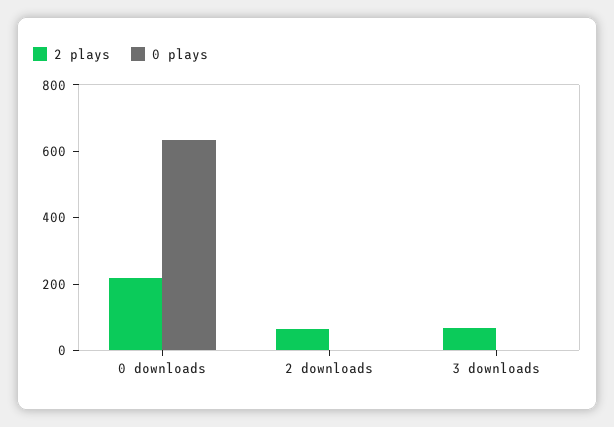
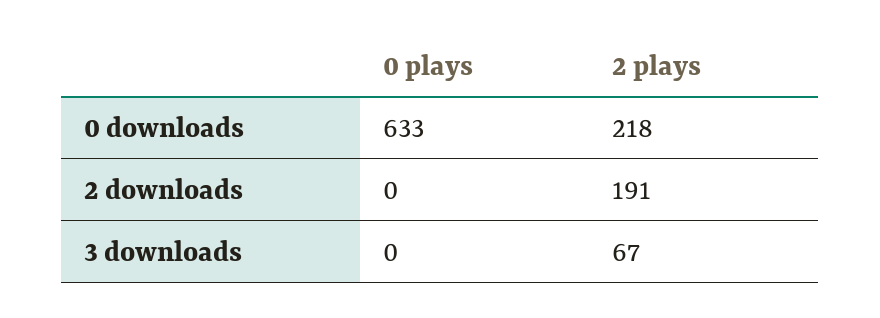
2 plays, 2 downloads: 50 -> 191

